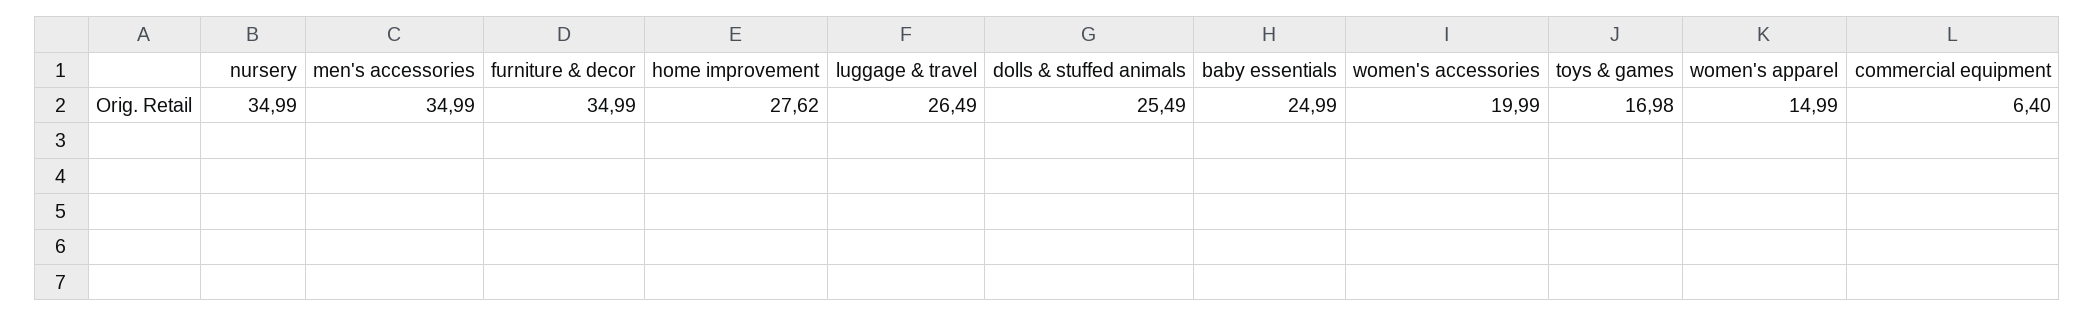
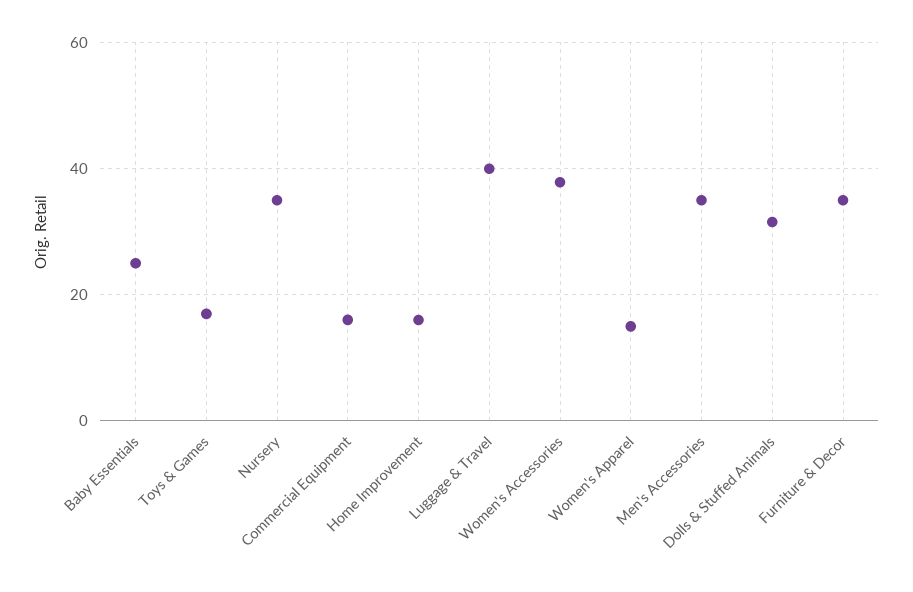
home improvement: 27.62 -> 16
luggage & travel: 26.49 -> 40
dolls & stuffed animals: 25.49 -> 32
women's accessories: 19.99 -> 38
commercial equipment: 6.4 -> 16

